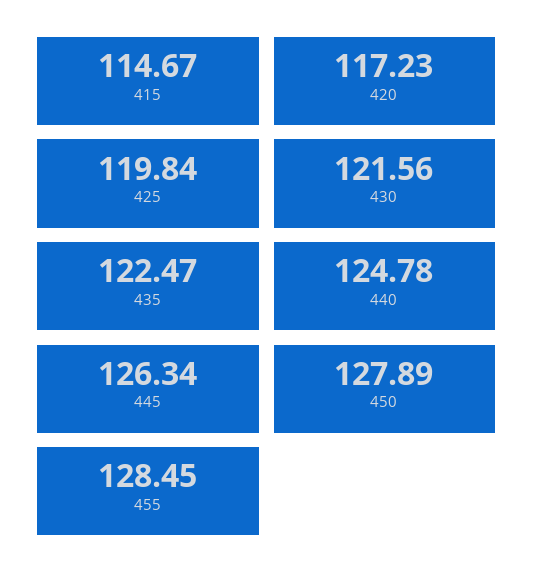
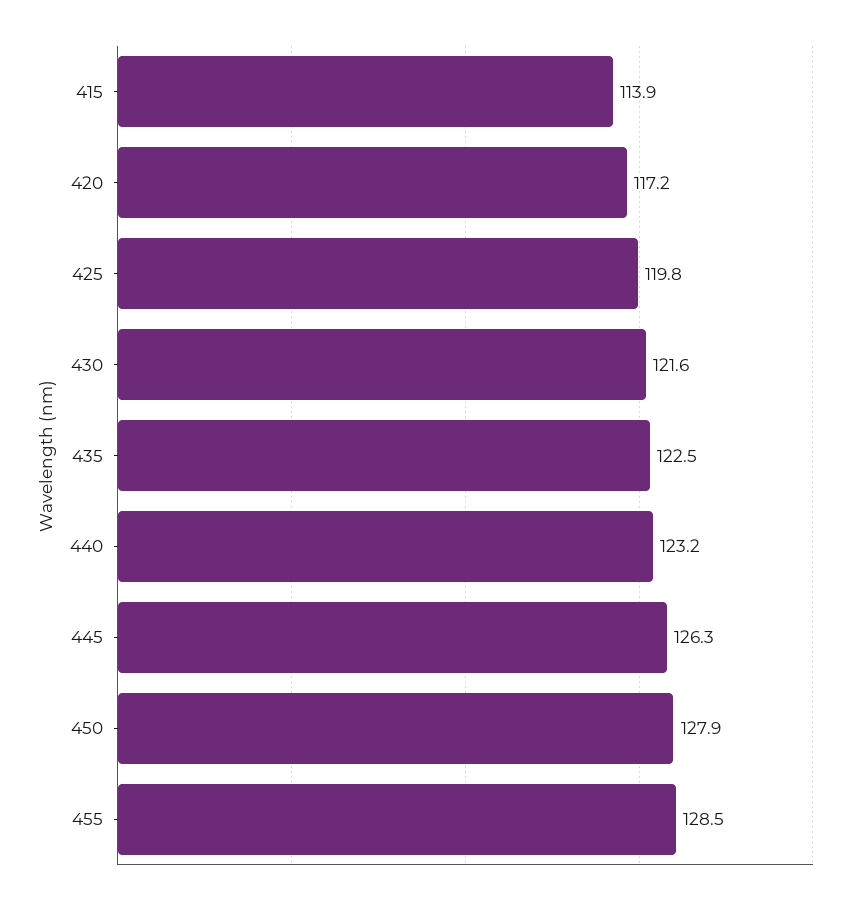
415: 114.67 -> 113.9
440: 124.78 -> 123.2

